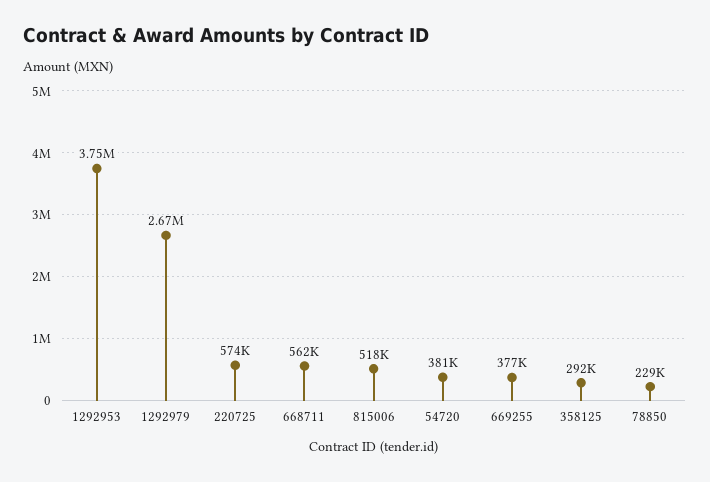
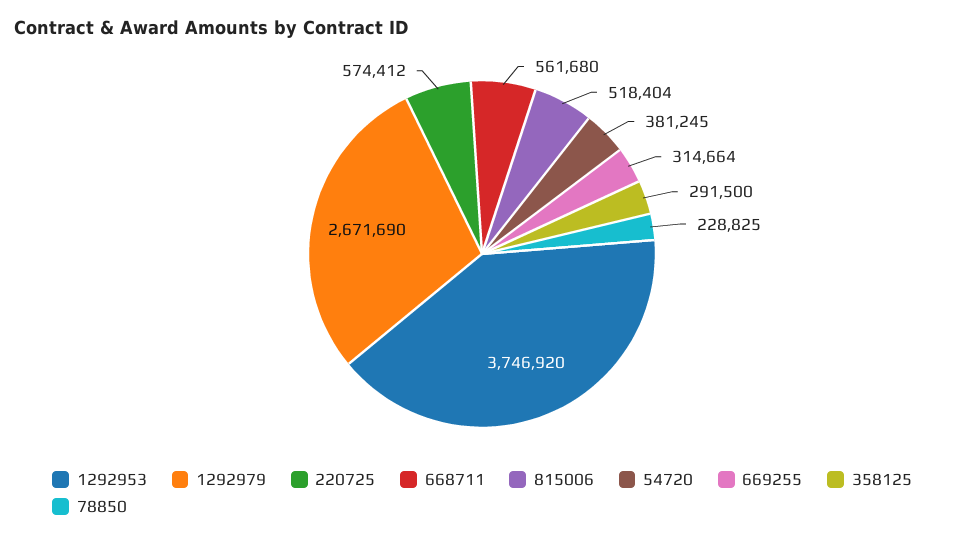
669255: 377000 -> 314664

